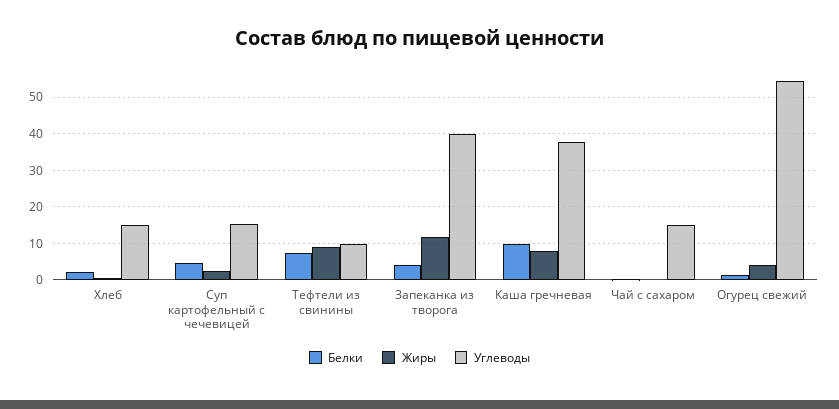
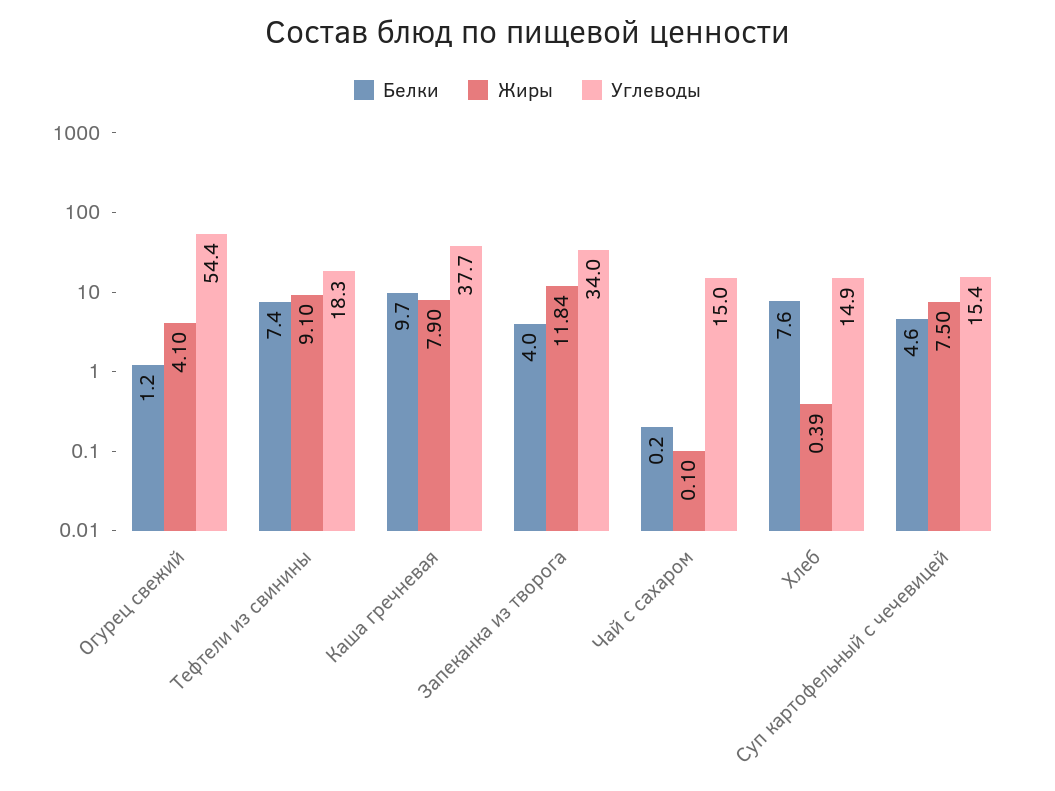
Белки, Хлеб: 2 -> 7.6
Жиры, Суп картофельный с чечевицей: 2 -> 7.5
Углеводы, Тефтели из свинины: 10 -> 18.3
Углеводы, Запеканка из творога: 40 -> 34

